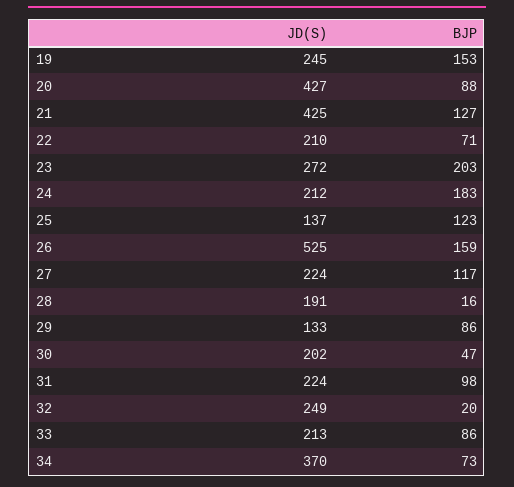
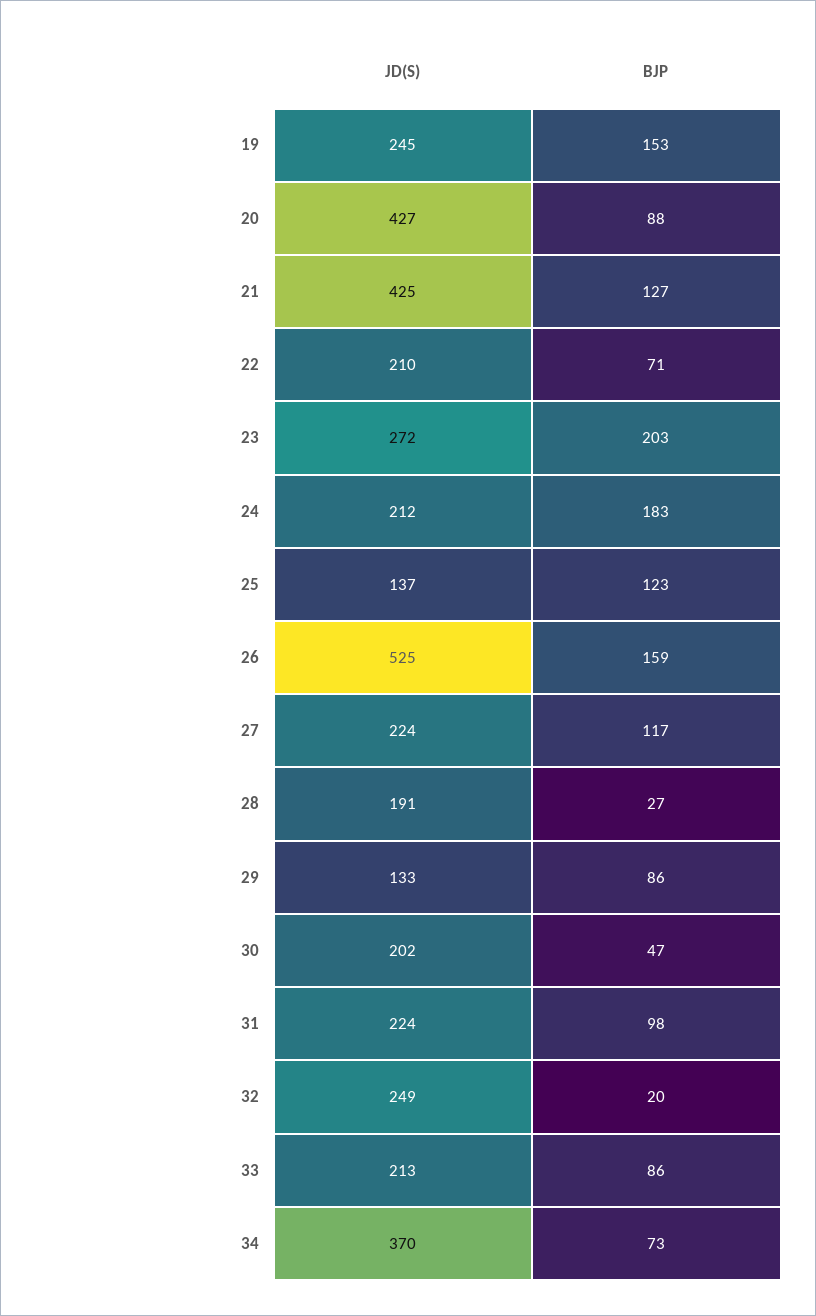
BJP, 28: 16 -> 27

